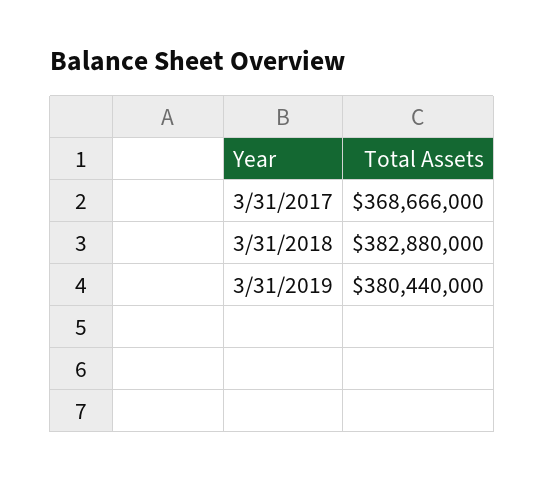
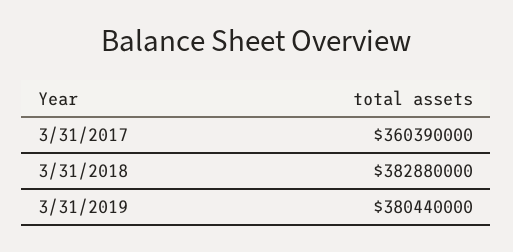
3/31/2017: 368666000 -> 360390000

